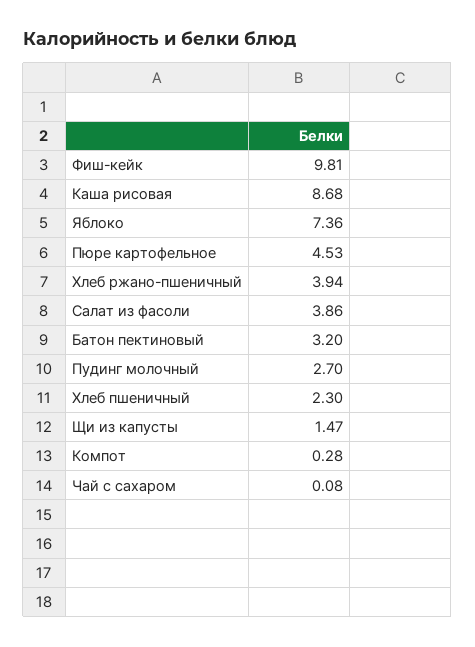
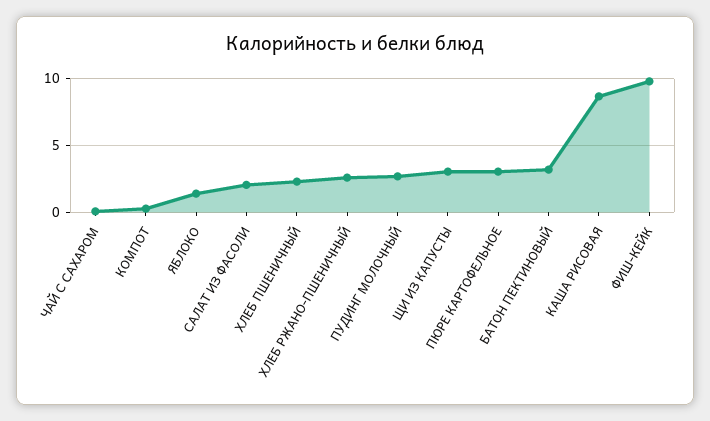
Яблоко: 7.36 -> 1.5
Пюре картофельное: 4.53 -> 3
Хлеб ржано-пшеничный: 3.94 -> 2.5
Салат из фасоли: 3.86 -> 2
Щи из капусты: 1.47 -> 3

